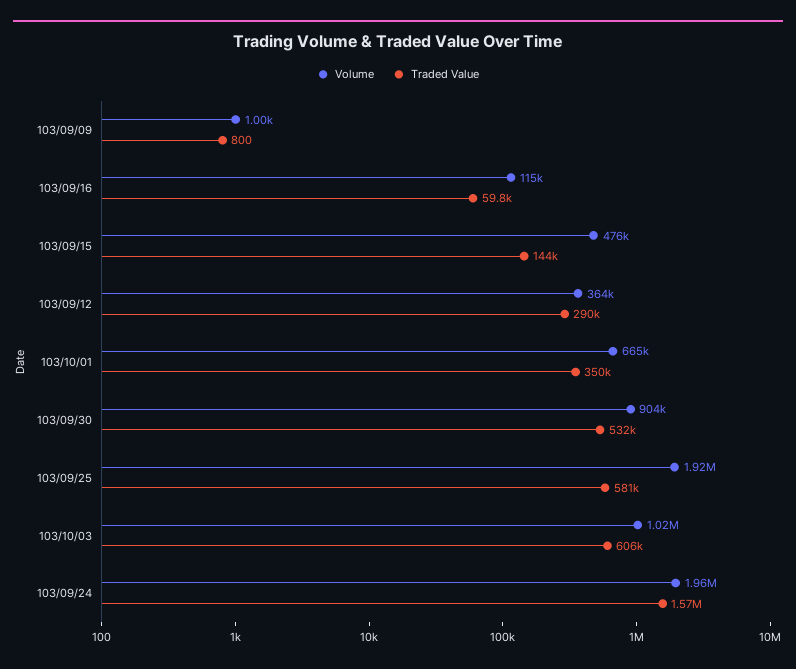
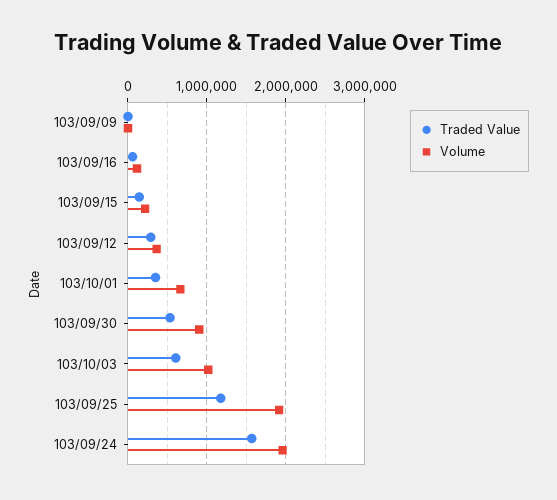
Volume, 103/09/15: 476000 -> 200000
Traded Value, 103/09/25: 581000 -> 1200000

